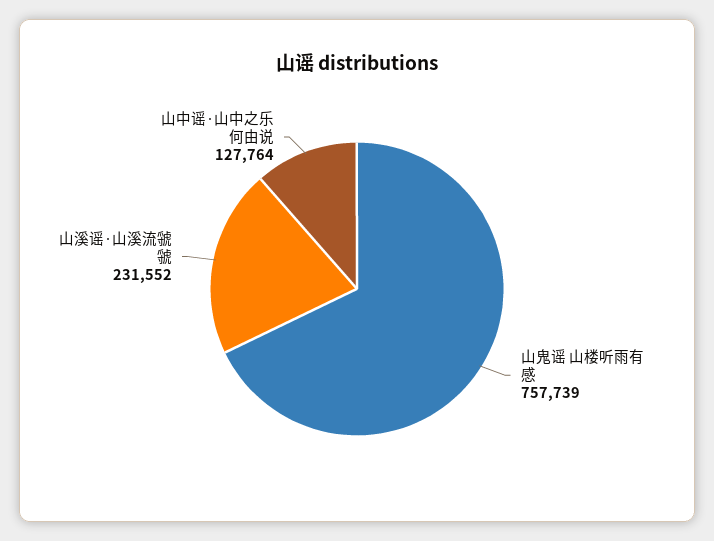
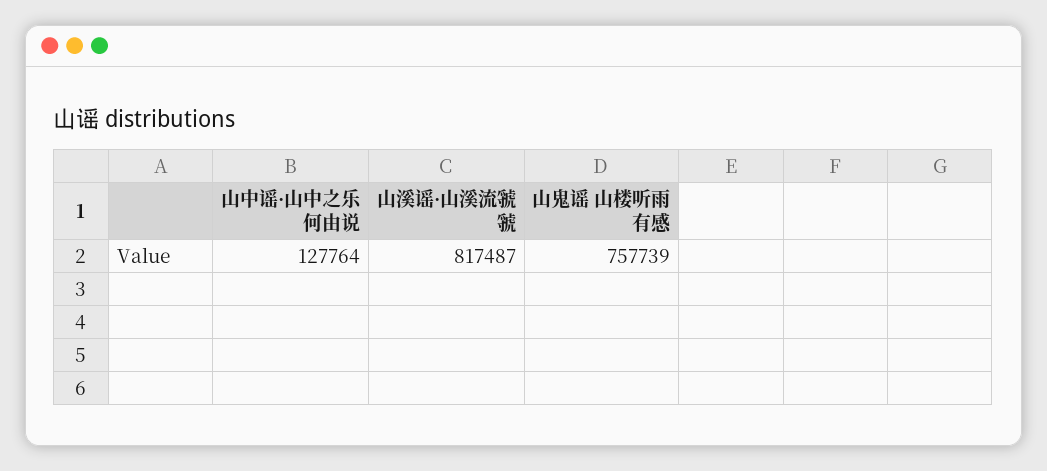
山溪谣·山溪流虢虢: 231552 -> 817487

